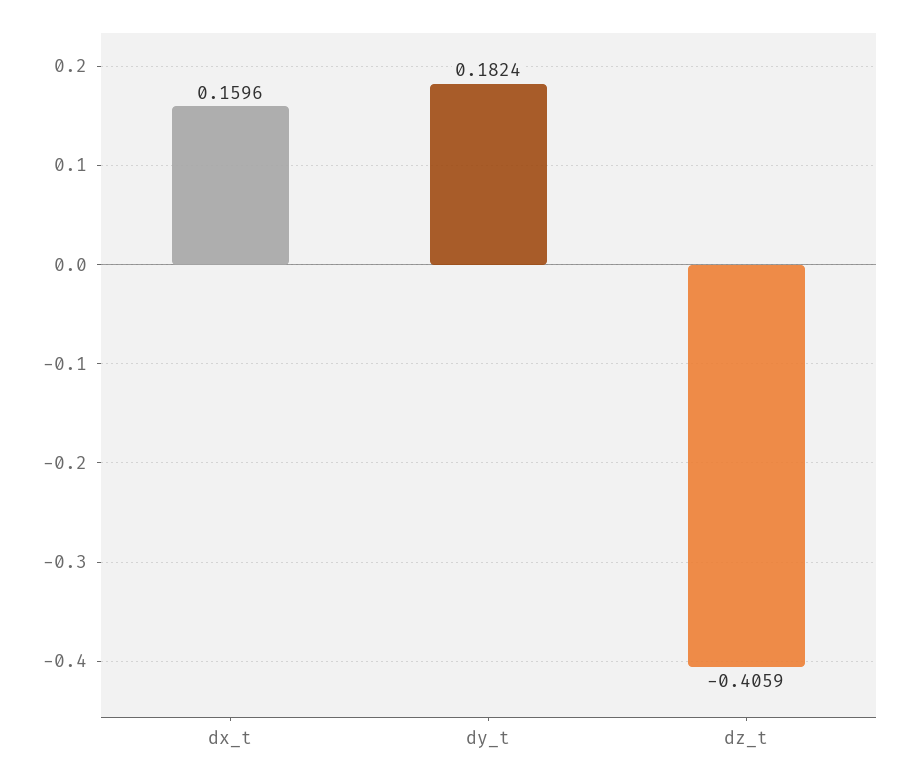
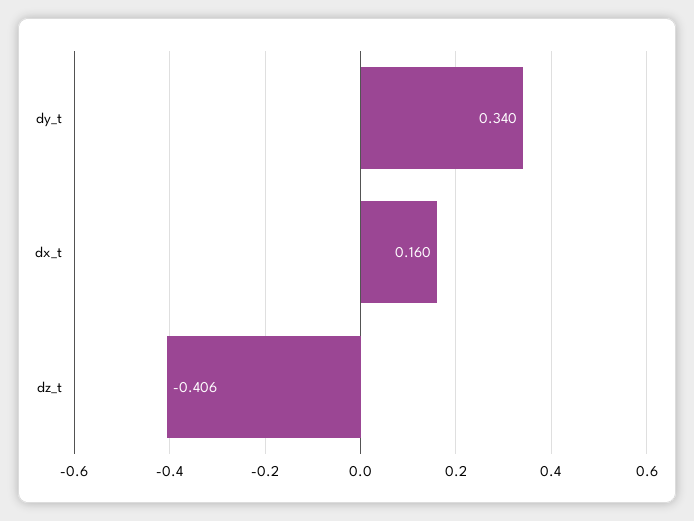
dy_t: 0.1824 -> 0.34

